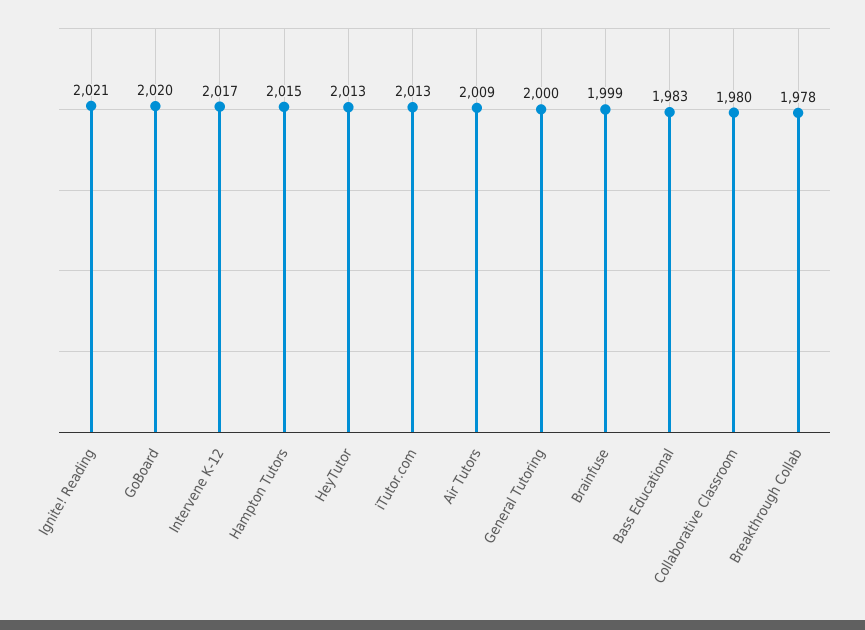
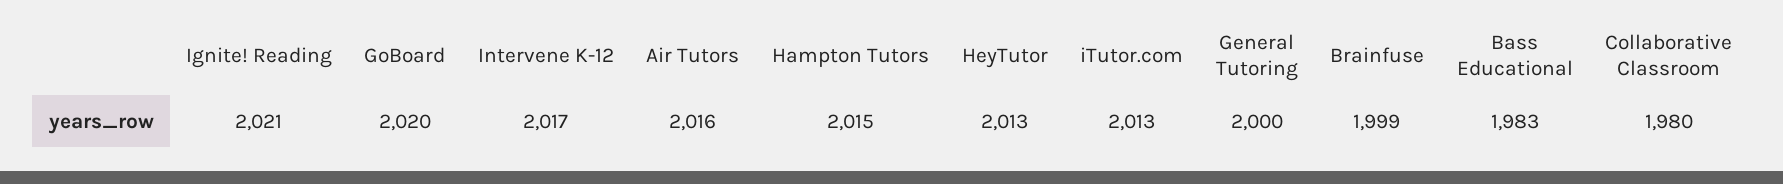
Air Tutors: 2009 -> 2016
Breakthrough Collab: 1978 -> none

